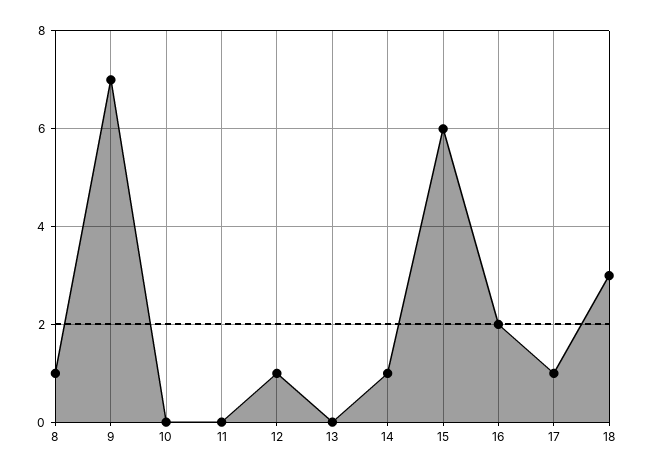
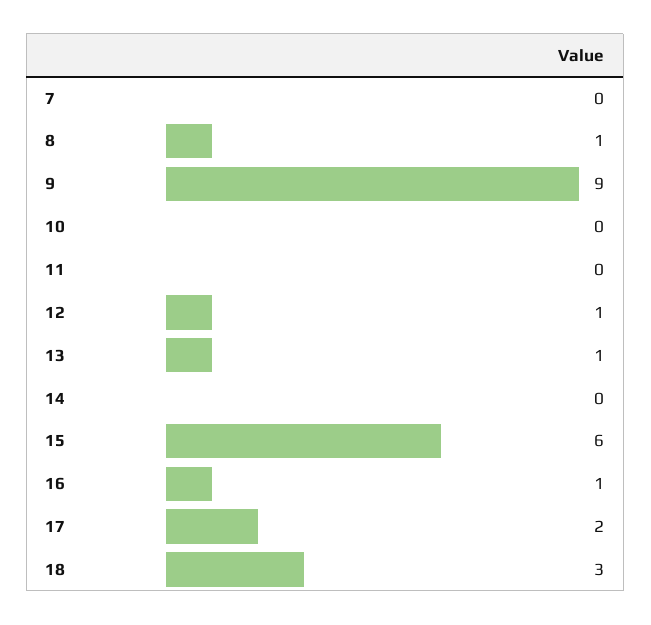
9: 7 -> 9
13: 0 -> 1
14: 1 -> 0
16: 2 -> 1
17: 1 -> 2
7: none -> 0

